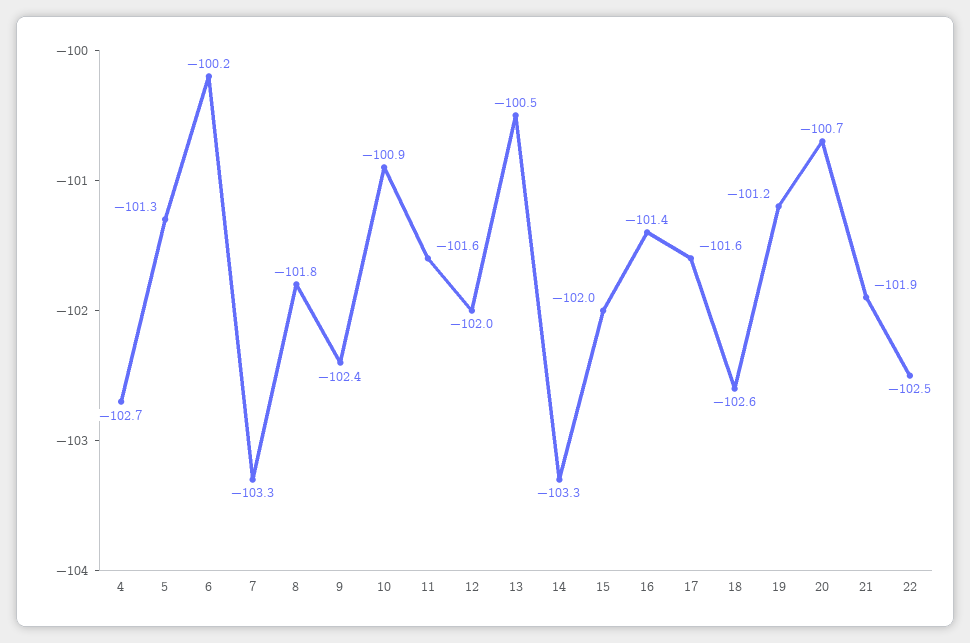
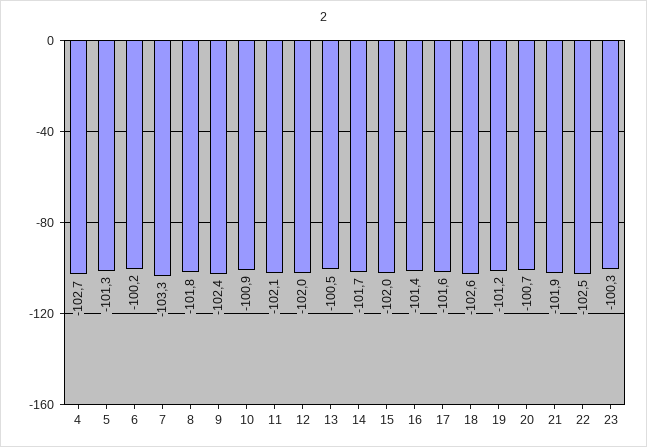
11: -101.6 -> -102.1
14: -103.3 -> -101.7
23: none -> -100.3

